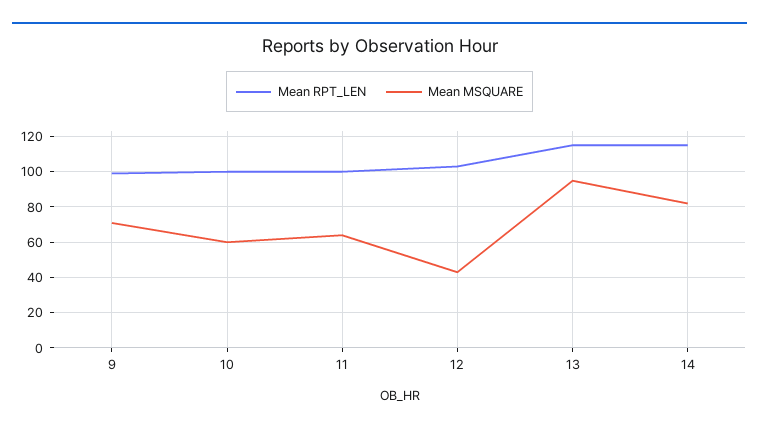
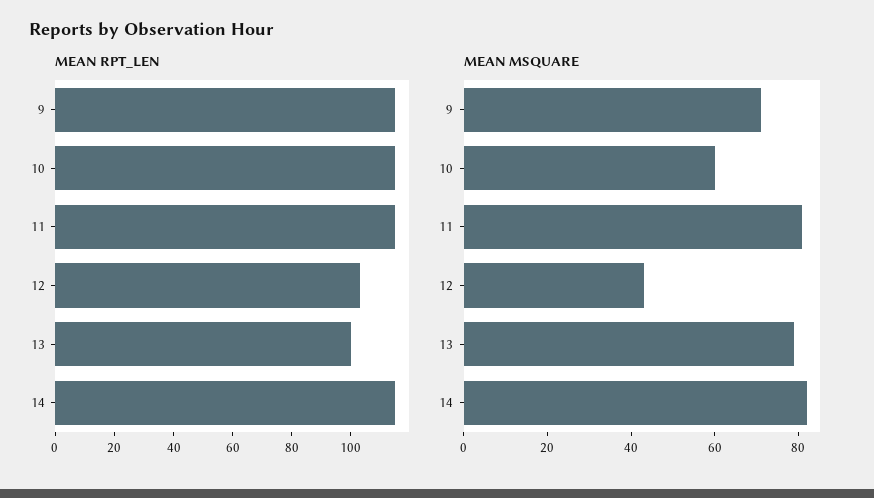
Mean RPT_LEN, 9: 100 -> 115
Mean RPT_LEN, 10: 100 -> 115
Mean RPT_LEN, 11: 100 -> 115
Mean MSQUARE, 11: 65 -> 80
Mean RPT_LEN, 13: 115 -> 100
Mean MSQUARE, 13: 95 -> 80

